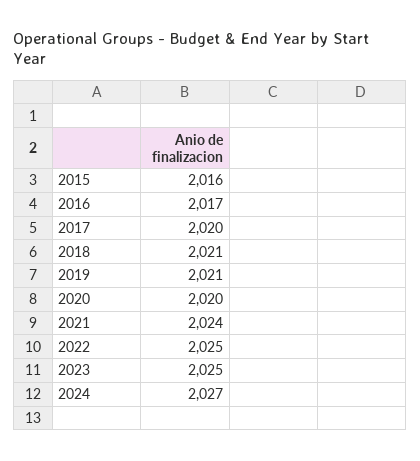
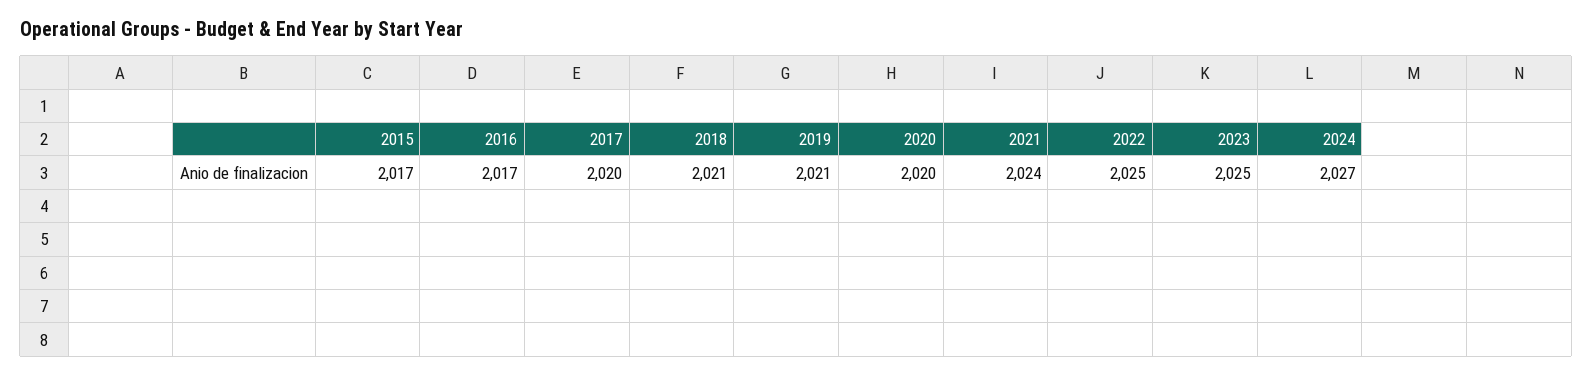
2015: 2016 -> 2017

